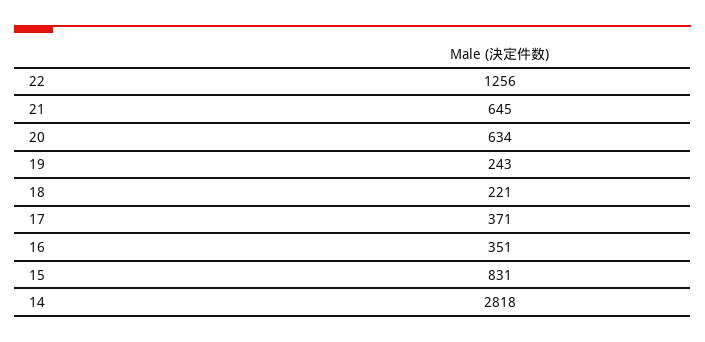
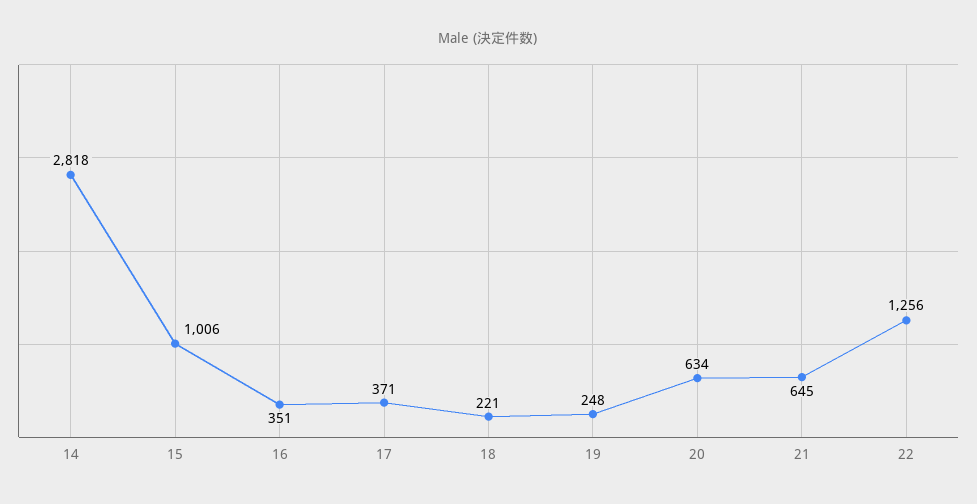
19: 243 -> 248
15: 831 -> 1006

